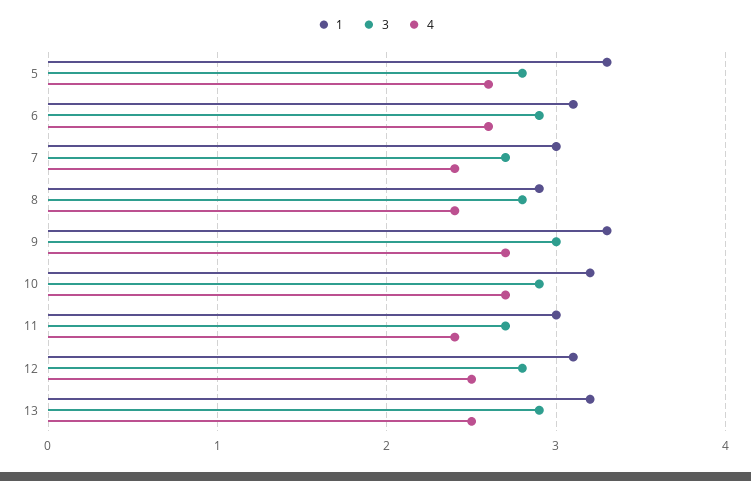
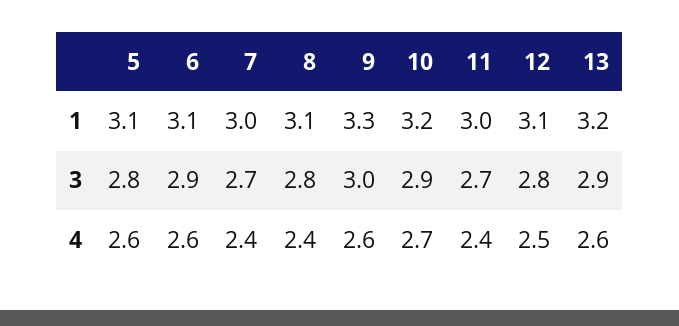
1, 5: 3.3 -> 3.1
1, 8: 2.9 -> 3.1
4, 9: 2.7 -> 2.6
4, 13: 2.5 -> 2.6

